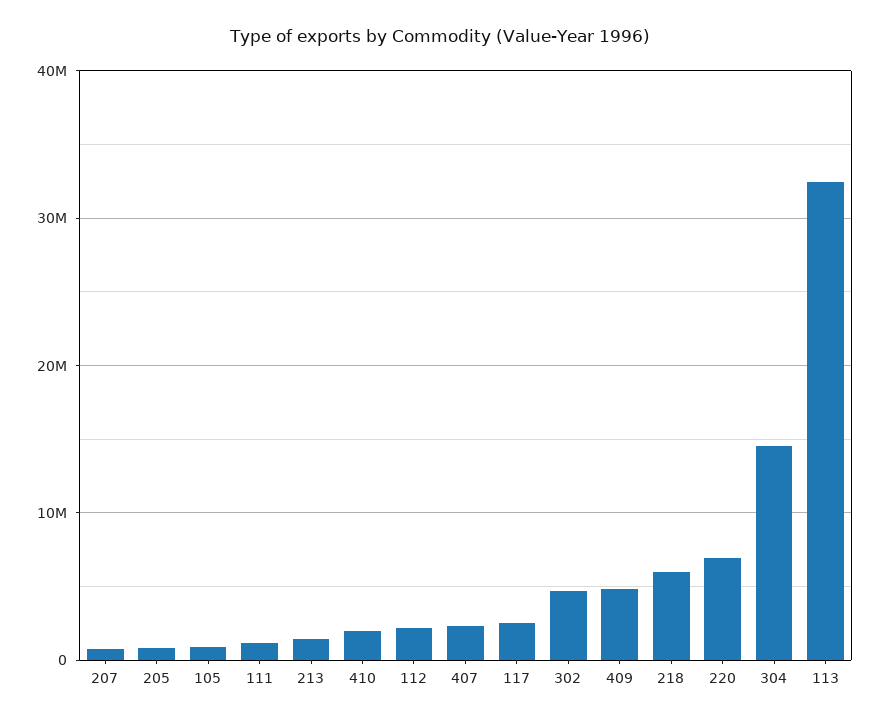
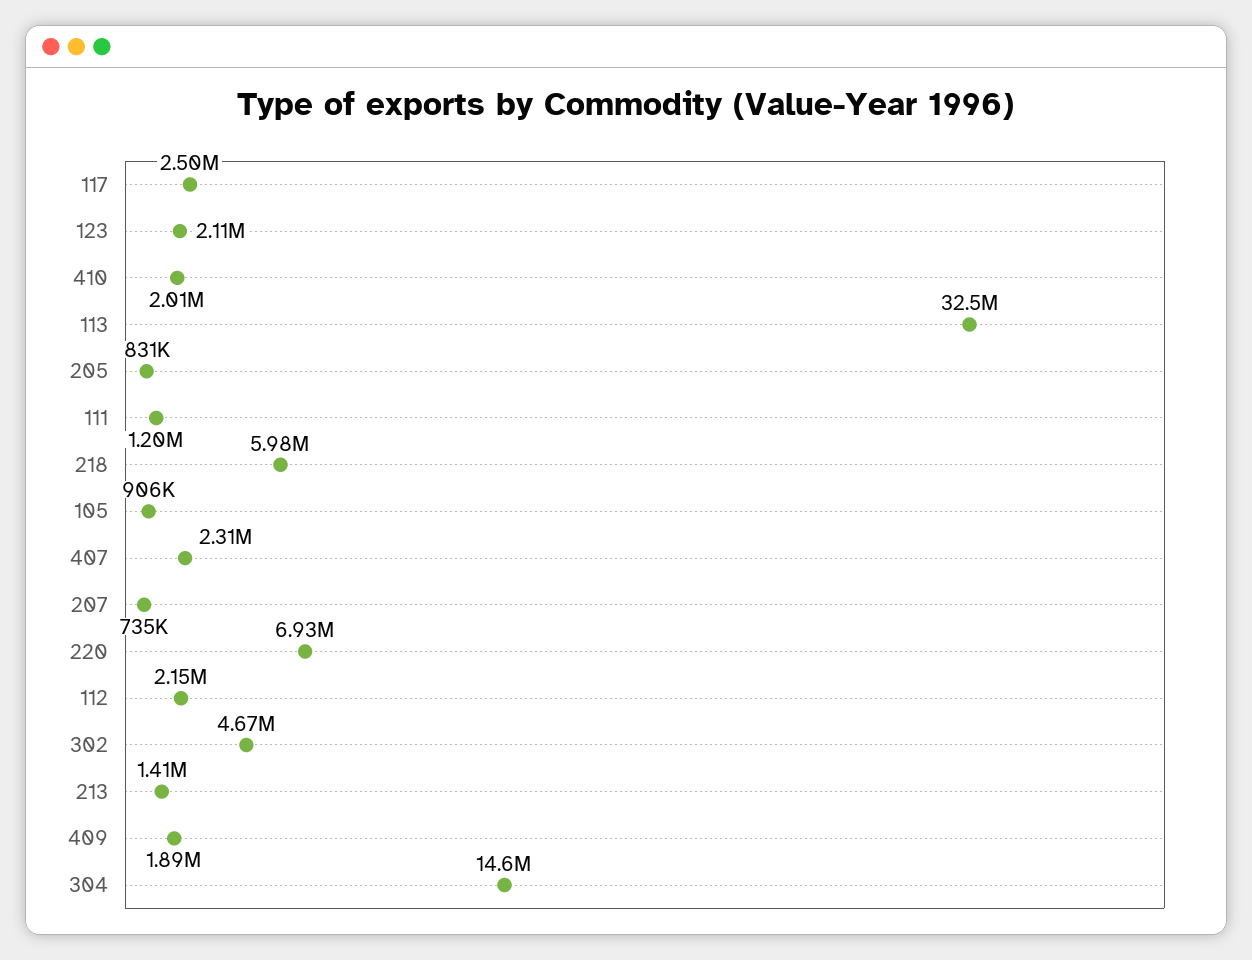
409: 5000000 -> 1890000
123: none -> 2110000

